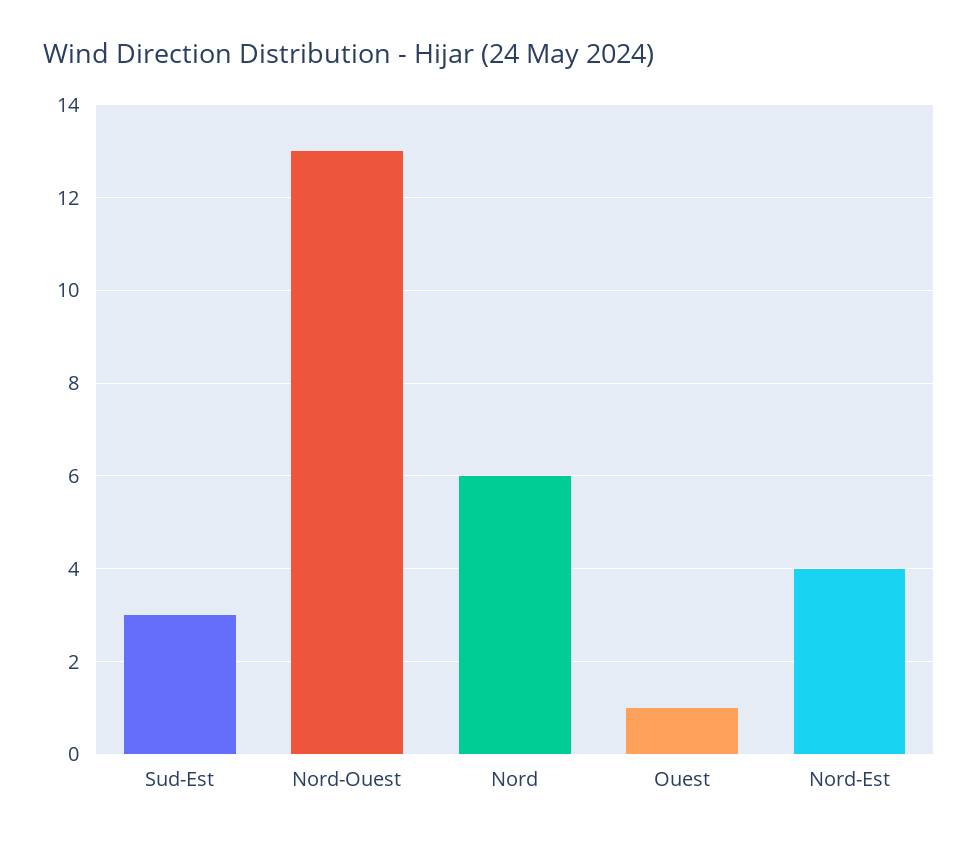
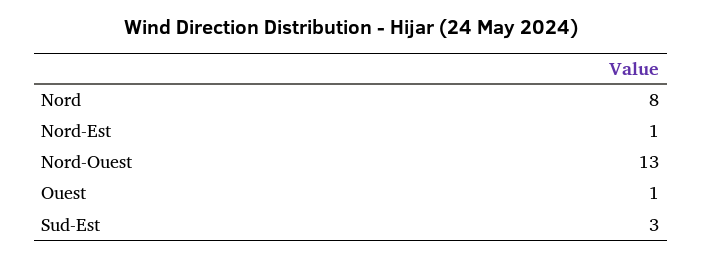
Nord: 6 -> 8
Nord-Est: 4 -> 1

